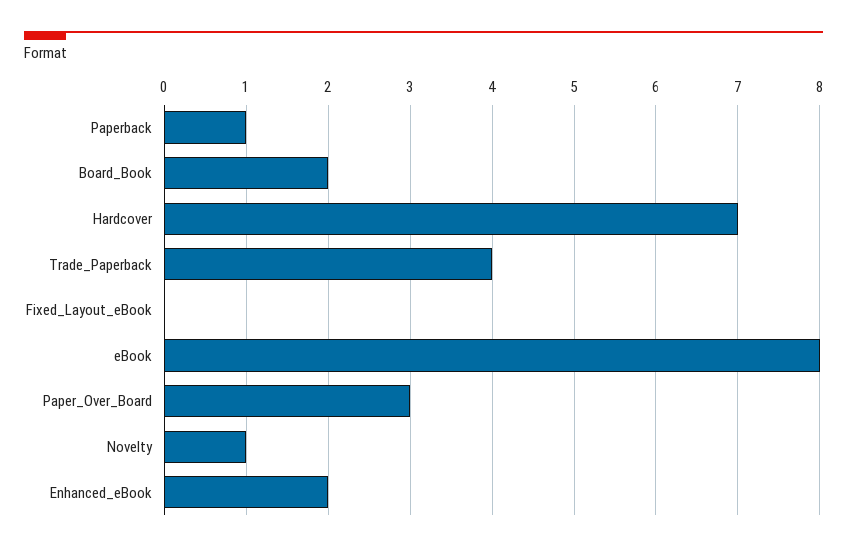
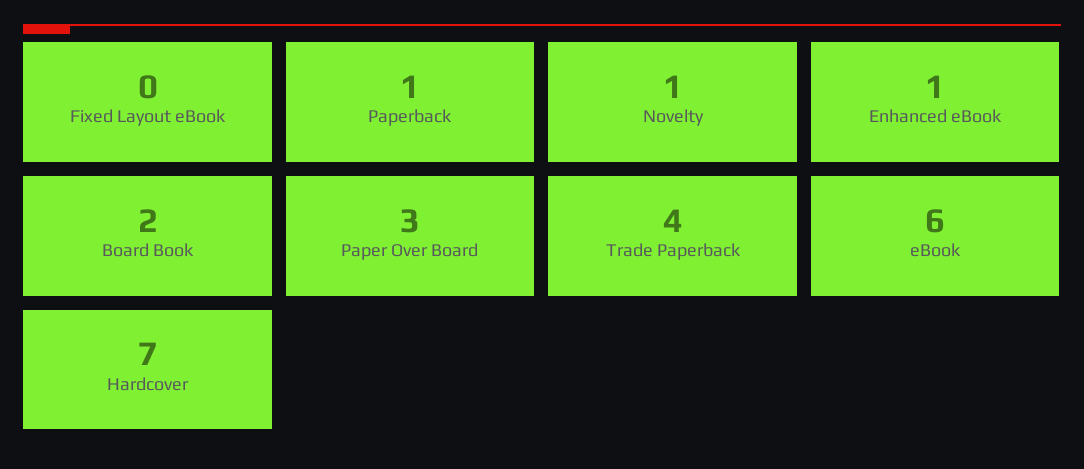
eBook: 8 -> 6
Enhanced_eBook: 2 -> 1

